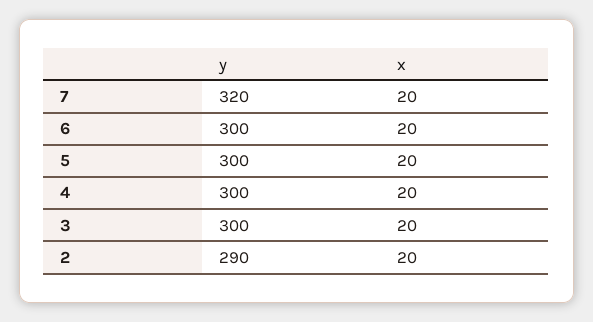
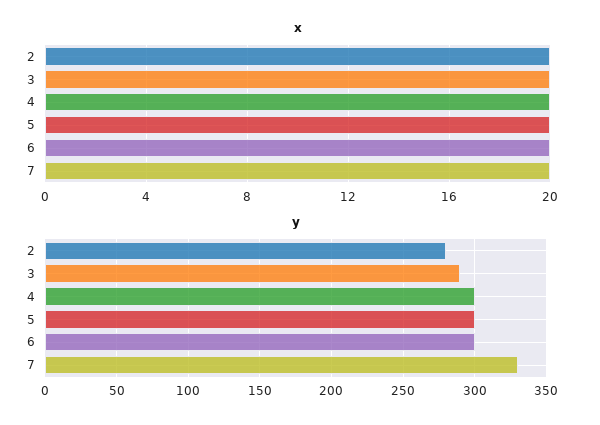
y, 7: 320 -> 330
y, 3: 300 -> 290
y, 2: 290 -> 280

